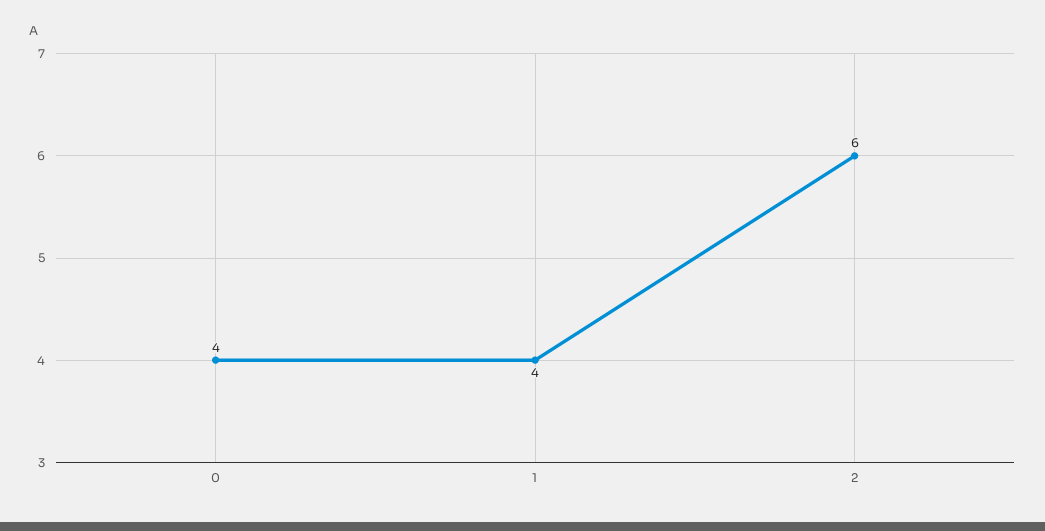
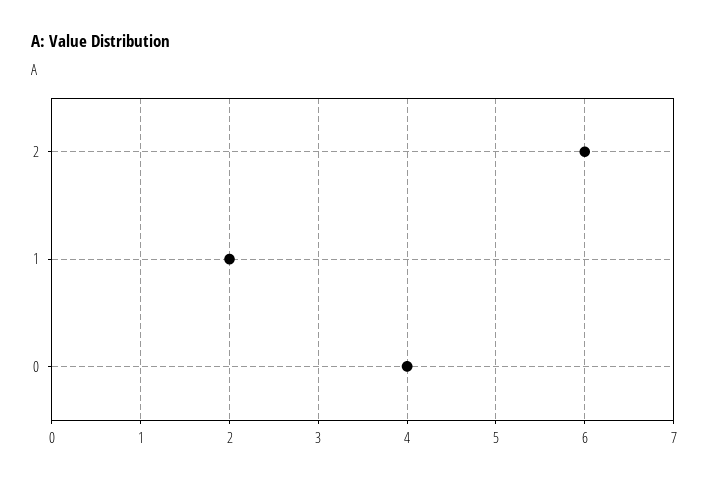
1: 4 -> 2

